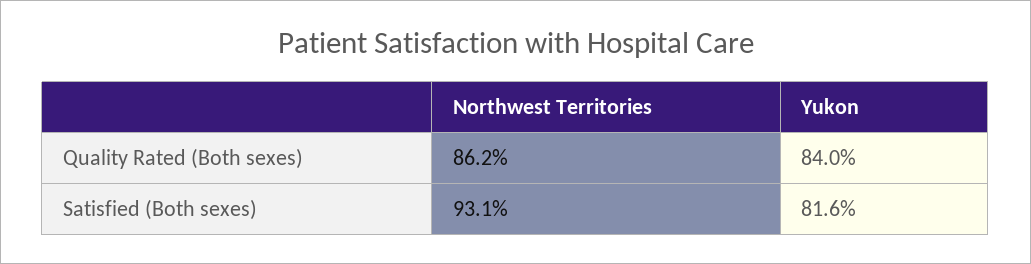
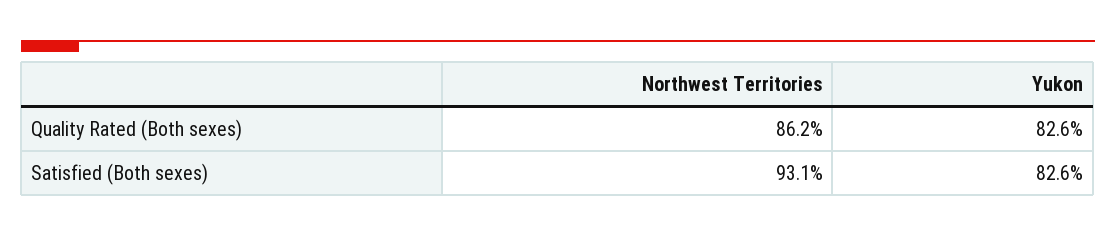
Yukon, Quality Rated (Both sexes): 84 -> 82.6
Yukon, Satisfied (Both sexes): 81.6 -> 82.6

